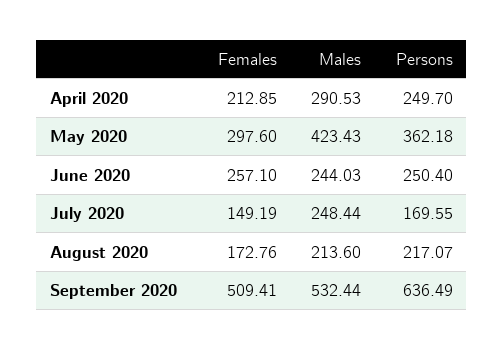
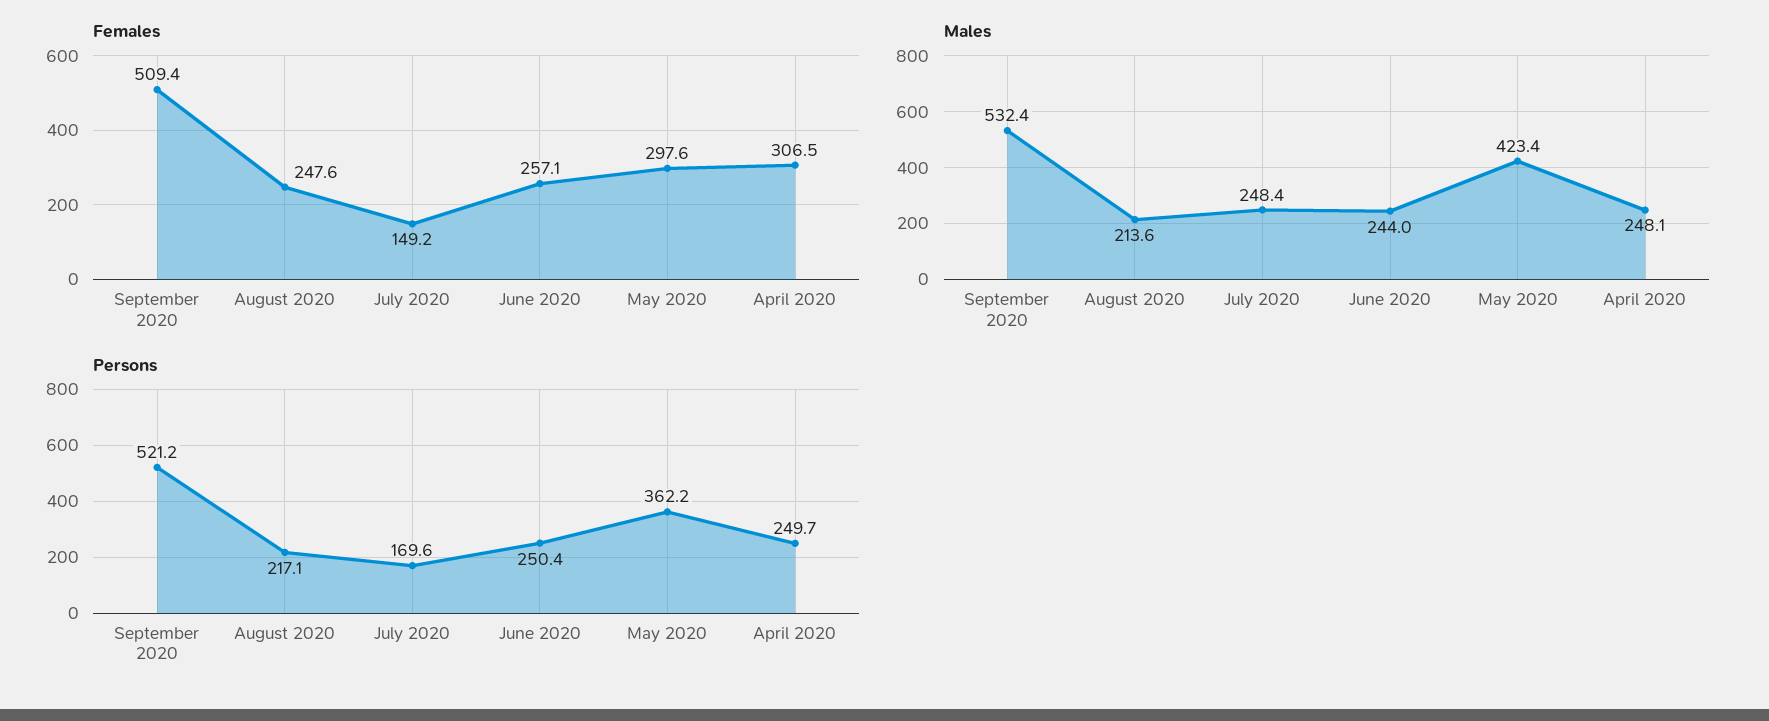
Females, April 2020: 212.85 -> 306.5
Males, April 2020: 290.53 -> 248.1
Females, August 2020: 172.76 -> 247.6
Persons, September 2020: 636.49 -> 521.2

